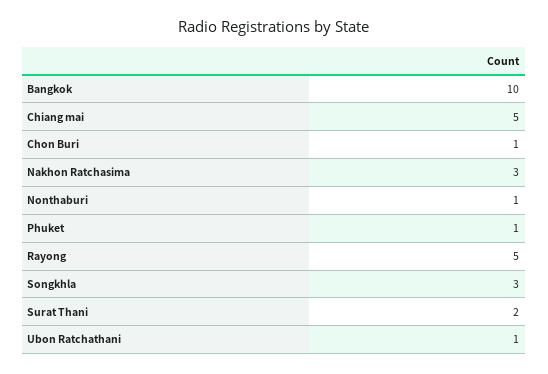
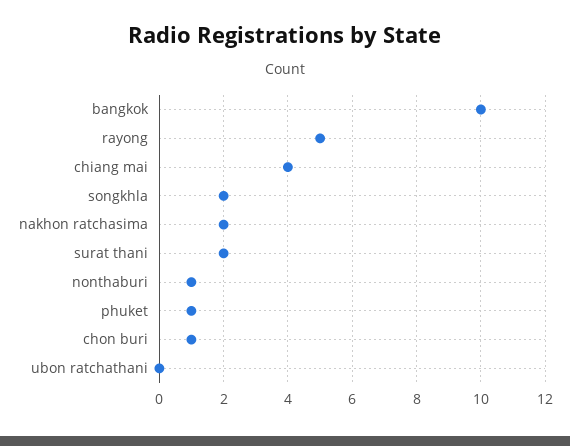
Chiang mai: 5 -> 4
Nakhon Ratchasima: 3 -> 2
Songkhla: 3 -> 2
Ubon Ratchathani: 1 -> 0

